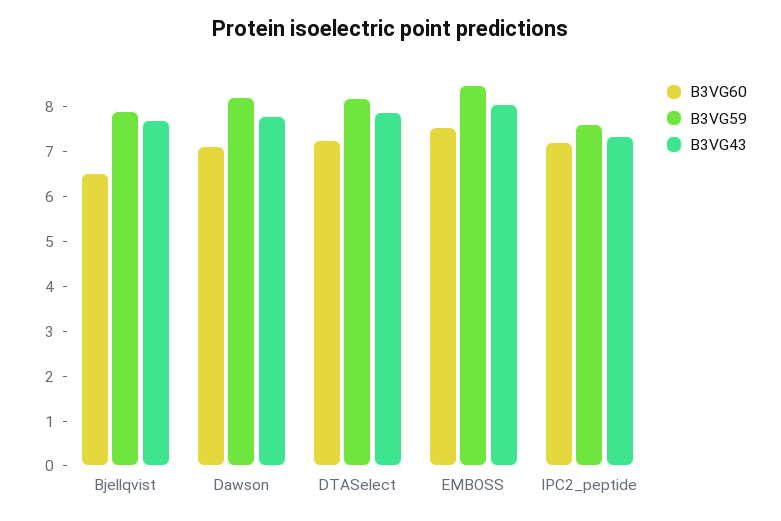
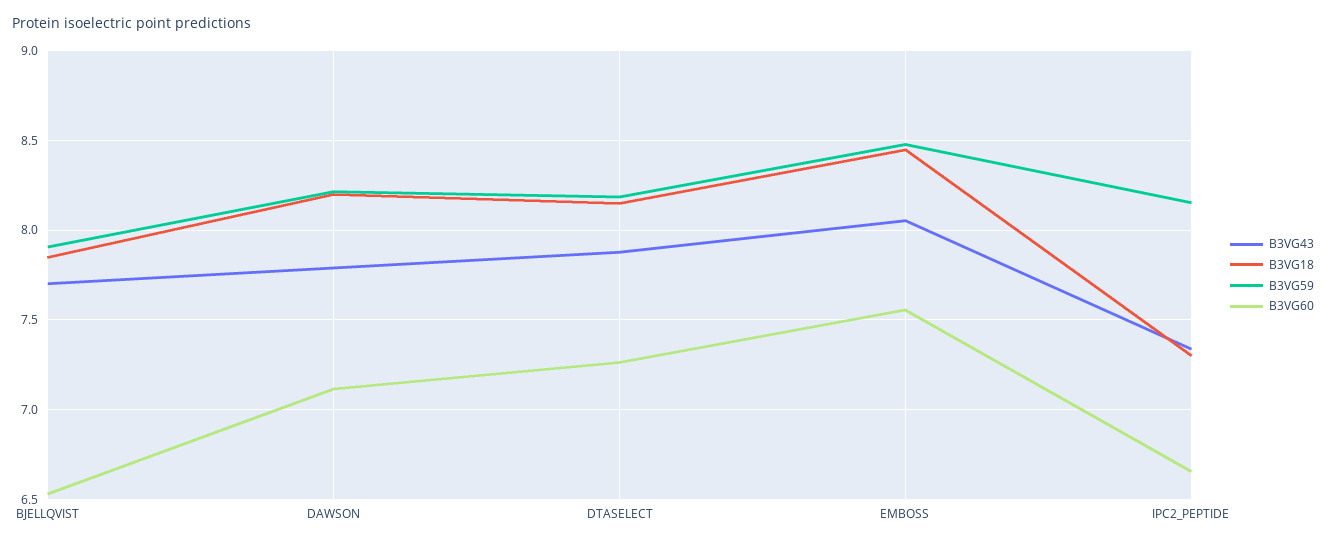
B3VG60, IPC2_peptide: 7.2 -> 6.65
B3VG59, IPC2_peptide: 7.6 -> 8.15
B3VG18, Bjellqvist: none -> 7.85
B3VG18, Dawson: none -> 8.2
B3VG18, DTASelect: none -> 8.15
B3VG18, EMBOSS: none -> 8.45
B3VG18, IPC2_peptide: none -> 7.3

